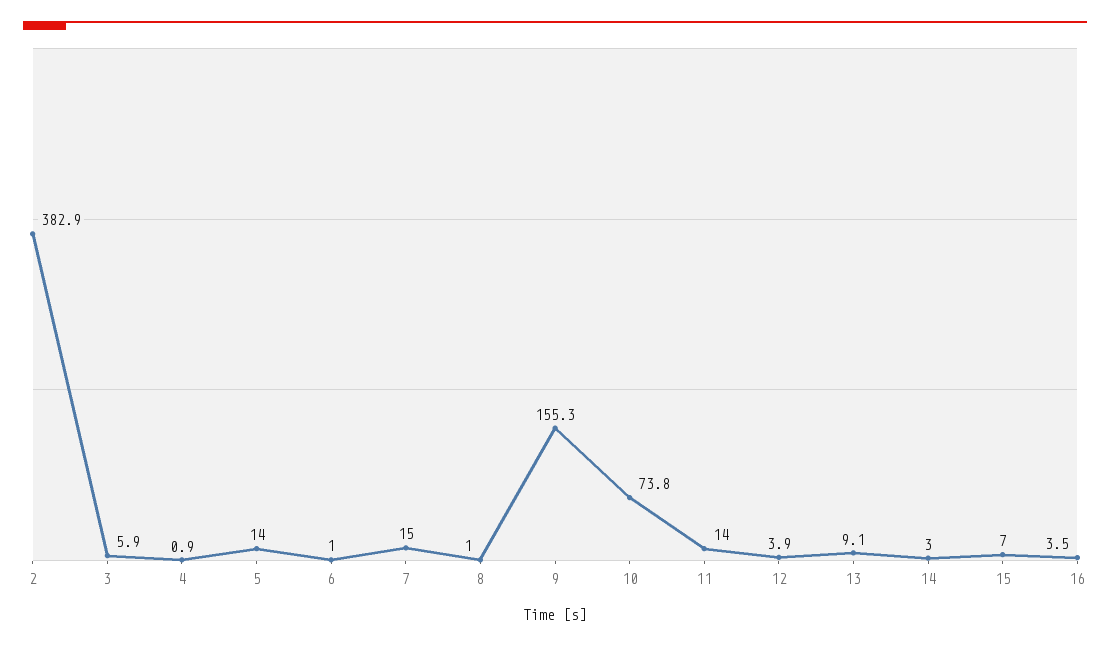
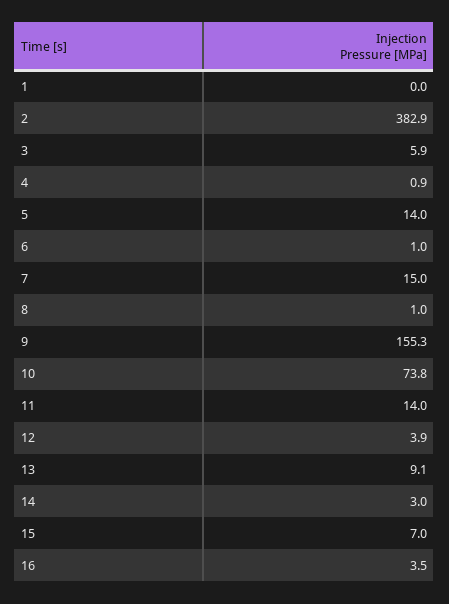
1: none -> 0

